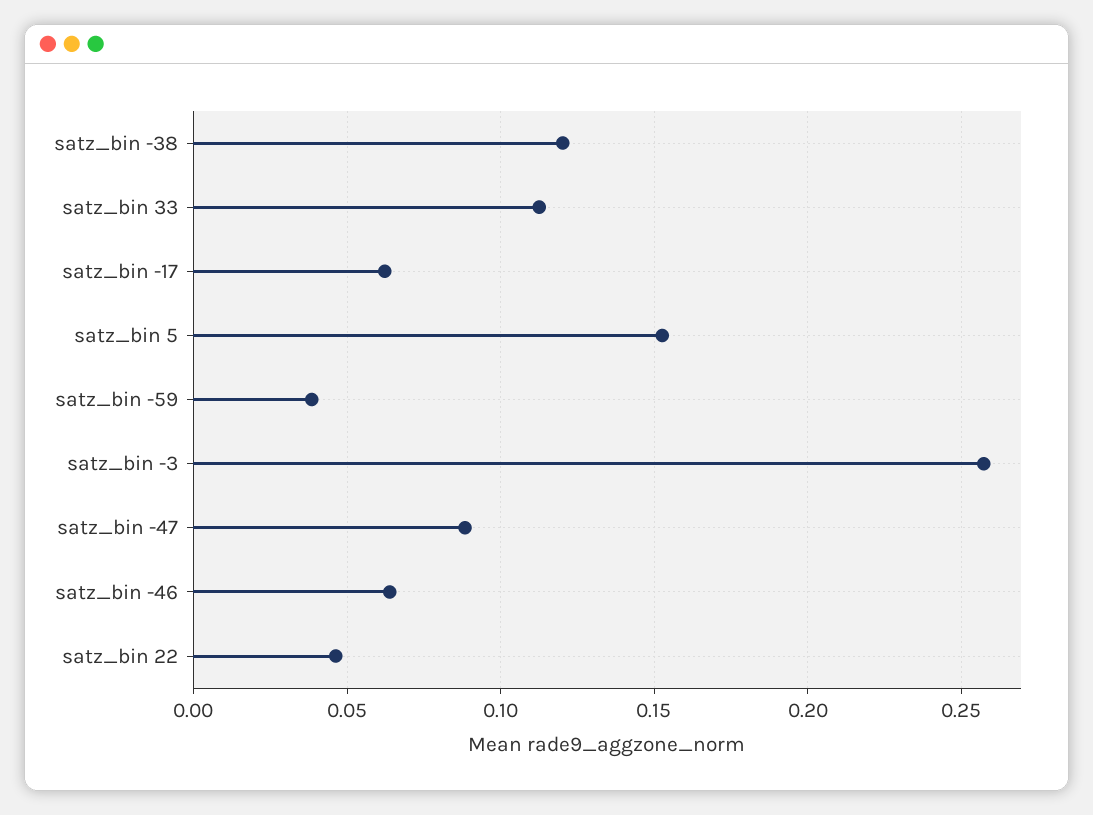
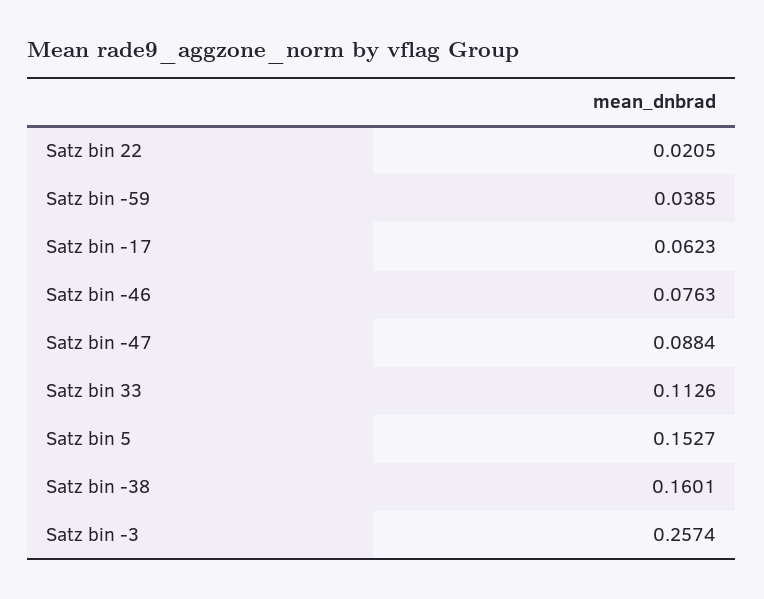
satz_bin -38: 0.12 -> 0.1601
satz_bin -46: 0.065 -> 0.0763
satz_bin 22: 0.045 -> 0.0205

